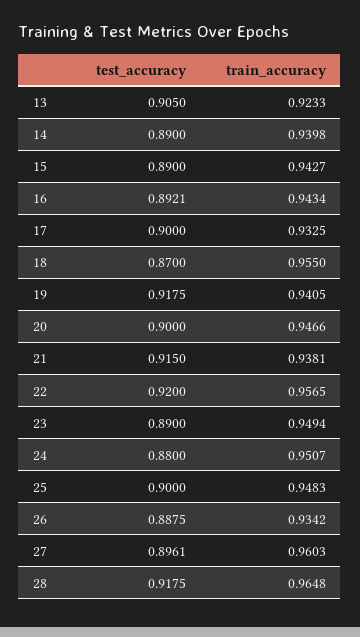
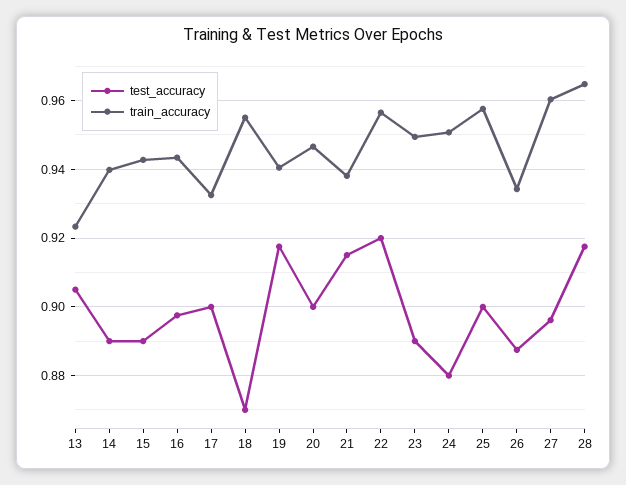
test_accuracy, 16: 0.8921 -> 0.898
train_accuracy, 25: 0.9483 -> 0.958

